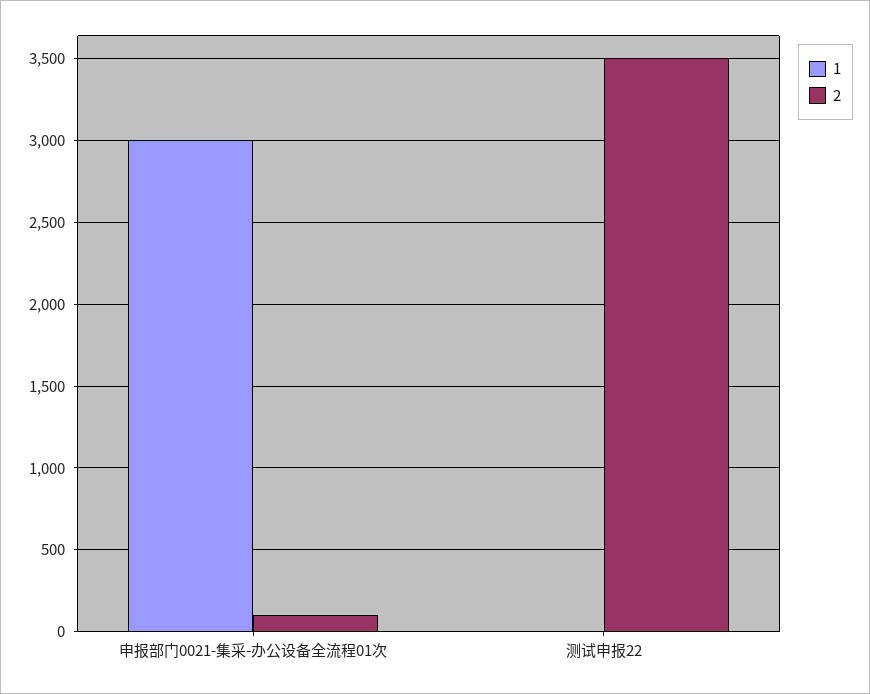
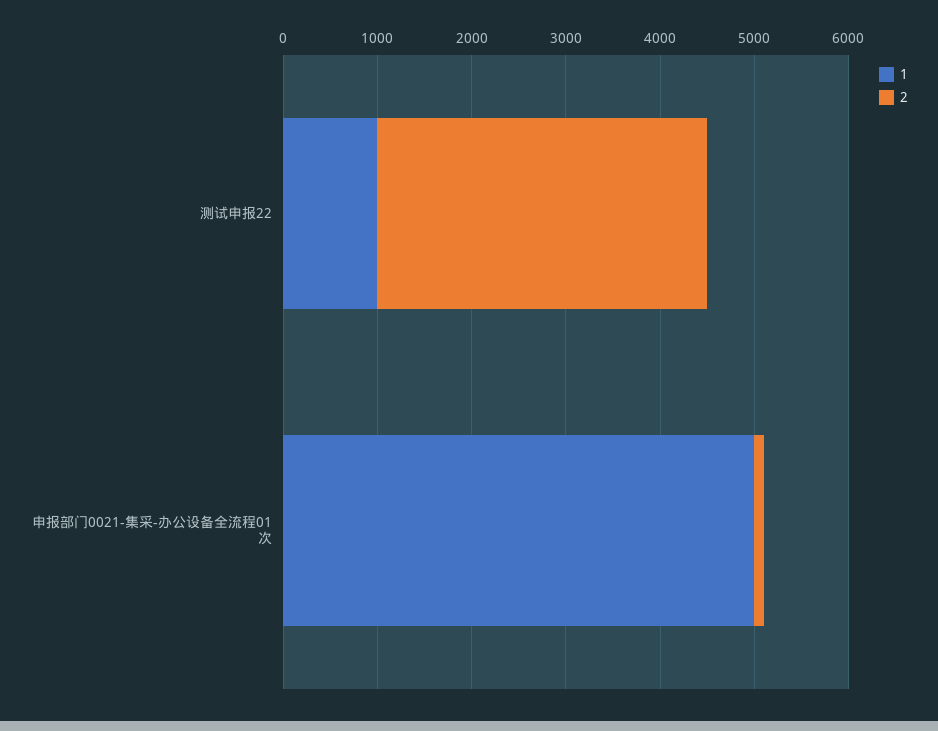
1, 申报部门0021-集采-办公设备全流程01次: 3000 -> 5000
1, 测试申报22: 0 -> 1000

